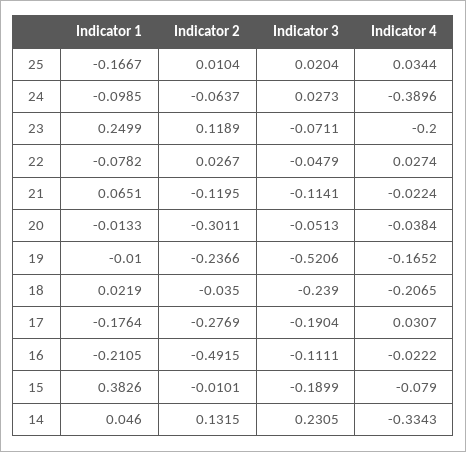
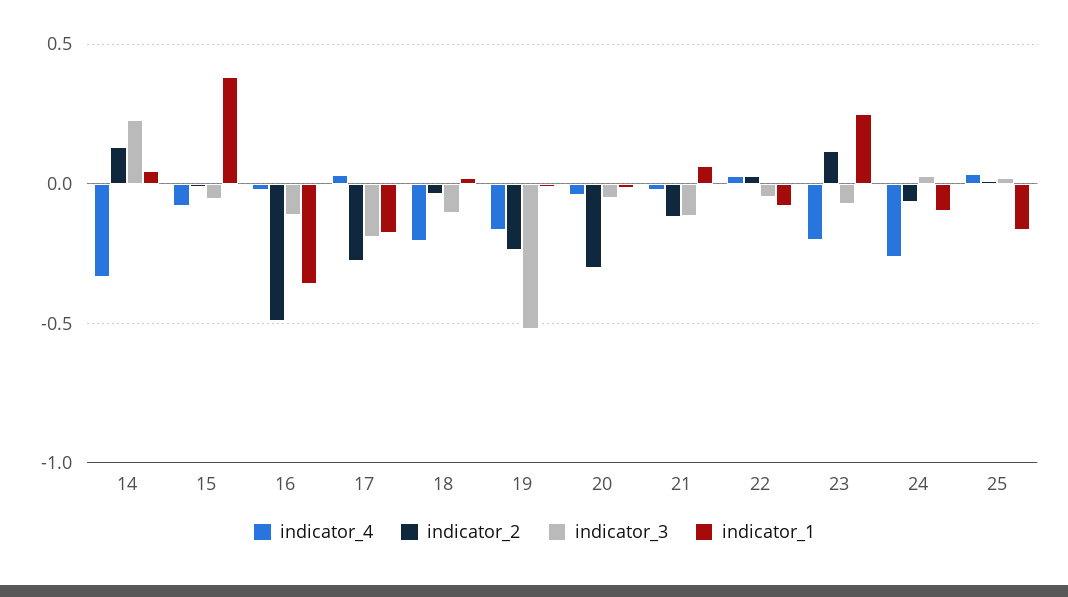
Indicator 4, 24: -0.3896 -> -0.25
Indicator 3, 18: -0.239 -> -0.1
Indicator 1, 16: -0.2105 -> -0.35
Indicator 3, 15: -0.1899 -> -0.05

